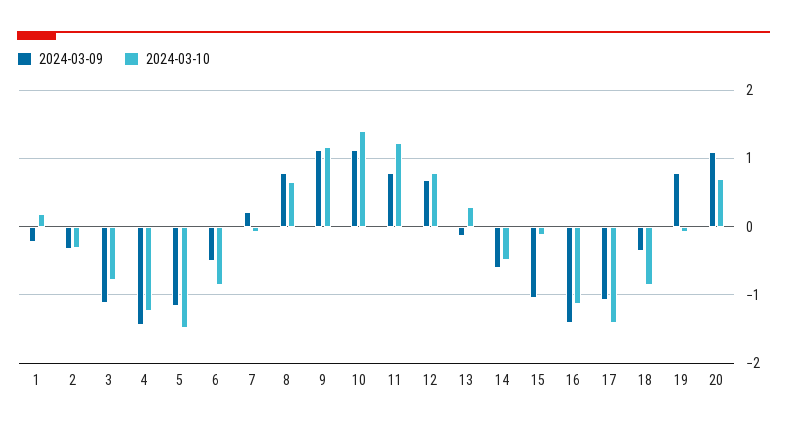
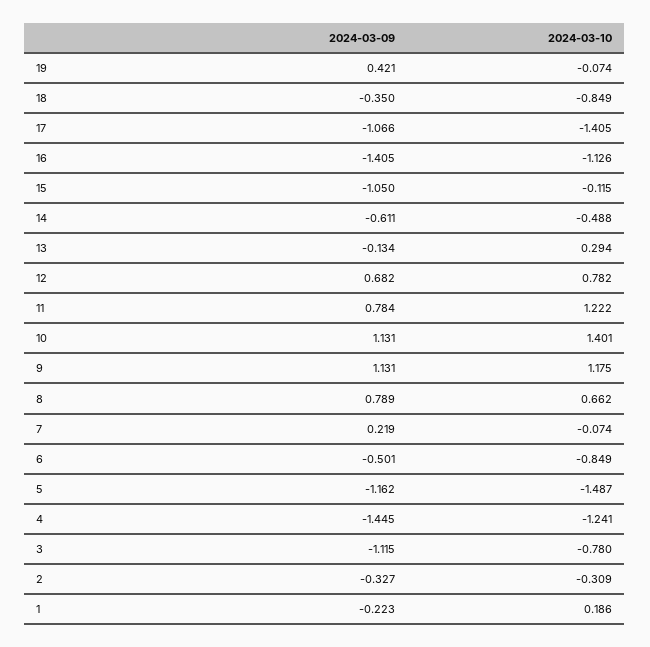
2024-03-09, 19: 0.8 -> 0.421
2024-03-09, 20: 1.1 -> none
2024-03-10, 20: 0.7 -> none

